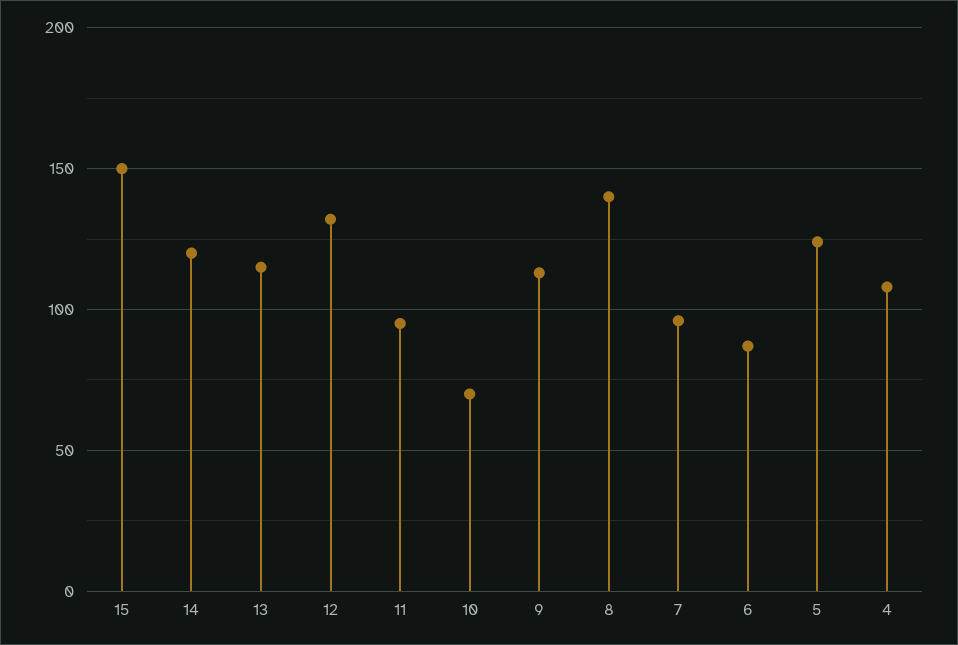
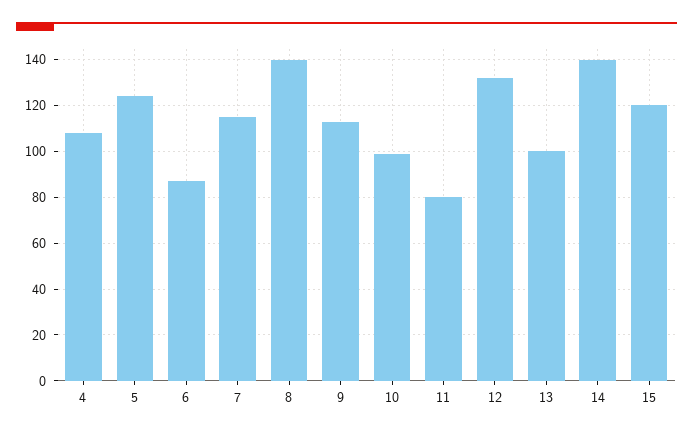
15: 150 -> 120
14: 120 -> 140
13: 115 -> 100
11: 95 -> 80
10: 70 -> 100
7: 95 -> 115

